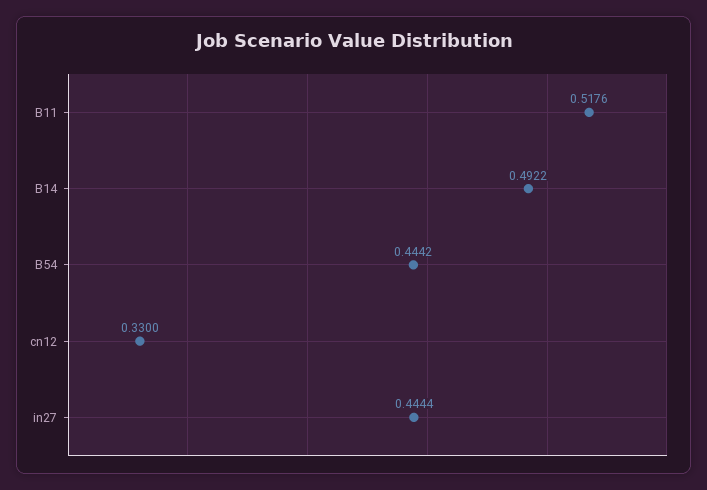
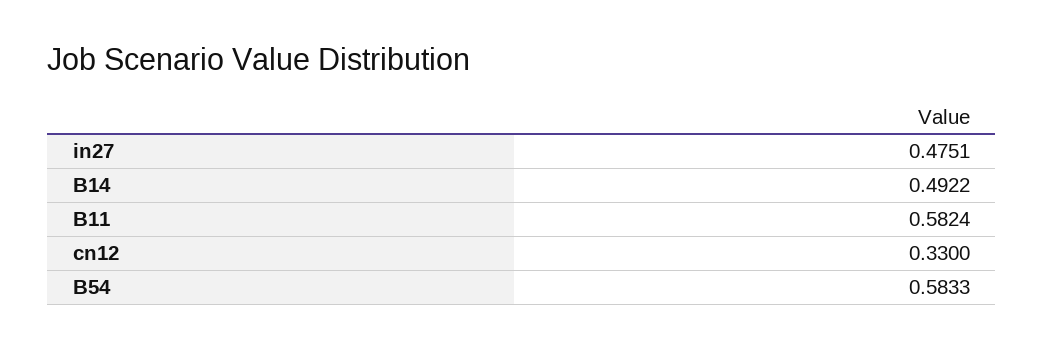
B11: 0.5176 -> 0.5824
B54: 0.4442 -> 0.5833
in27: 0.4444 -> 0.4751

